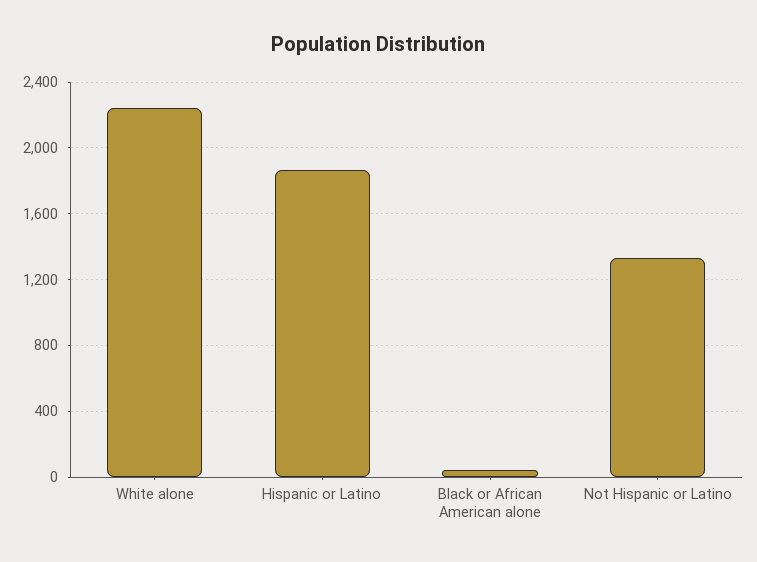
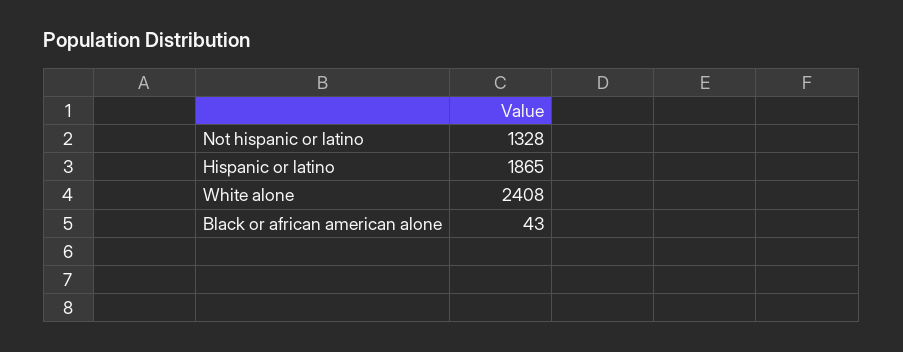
White alone: 2250 -> 2408

